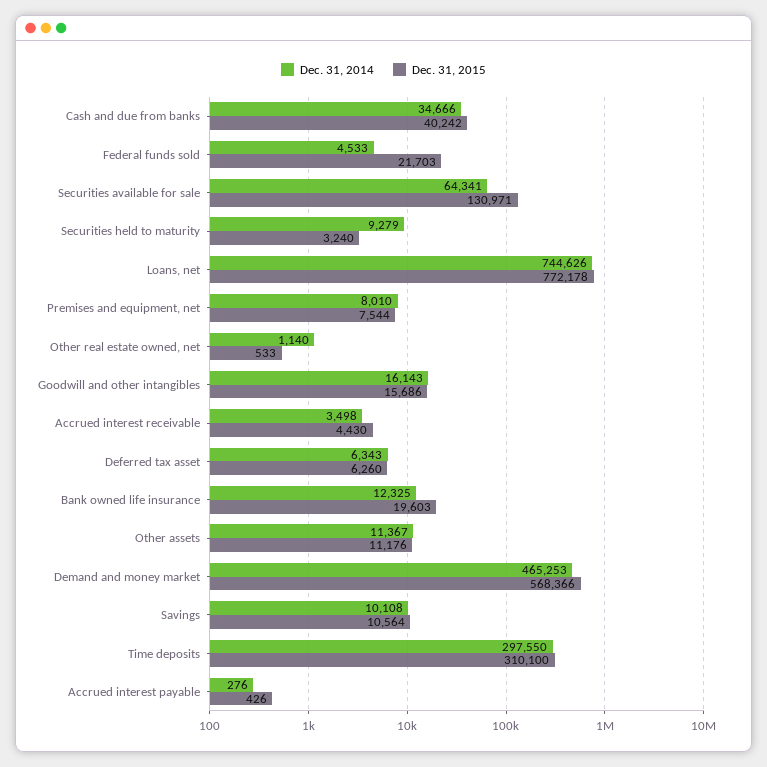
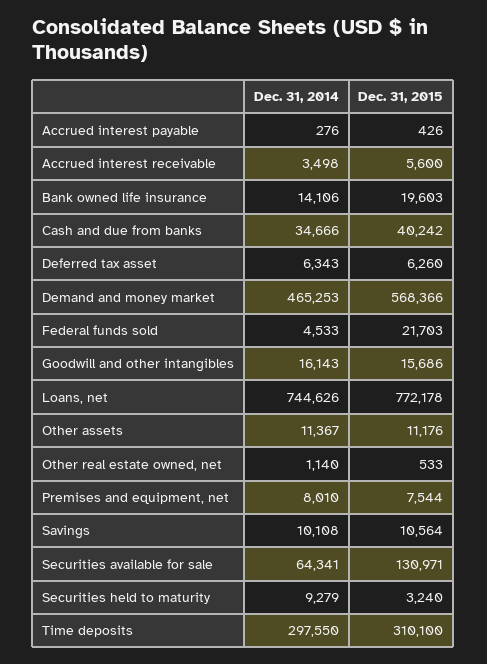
Dec. 31, 2015, Accrued interest receivable: 4430 -> 5600
Dec. 31, 2014, Bank owned life insurance: 12325 -> 14106

